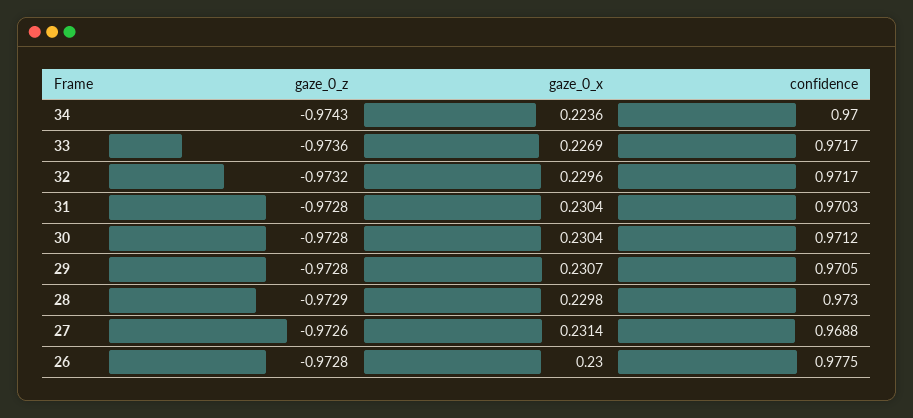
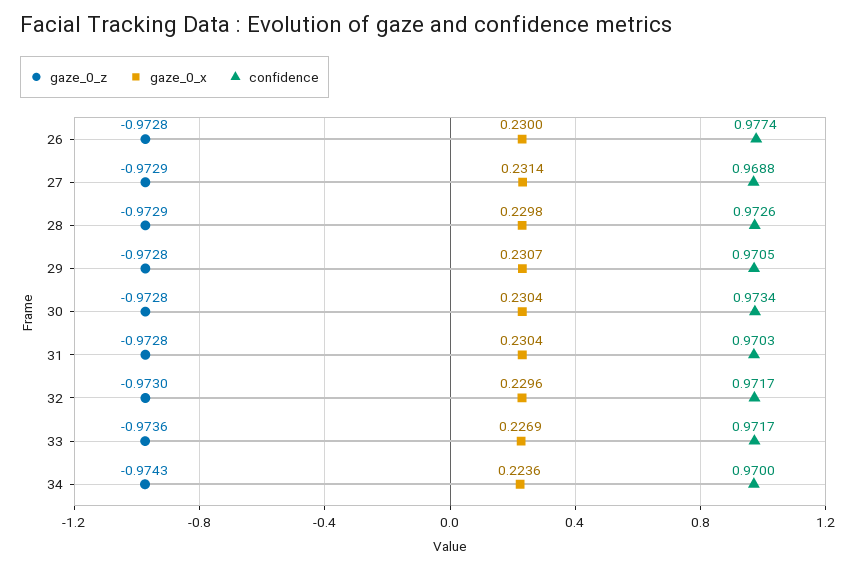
gaze_0_z, 32: -0.9732 -> -0.973
confidence, 30: 0.9712 -> 0.9734
confidence, 28: 0.973 -> 0.9726
gaze_0_z, 27: -0.9726 -> -0.9729
confidence, 26: 0.9775 -> 0.9774

